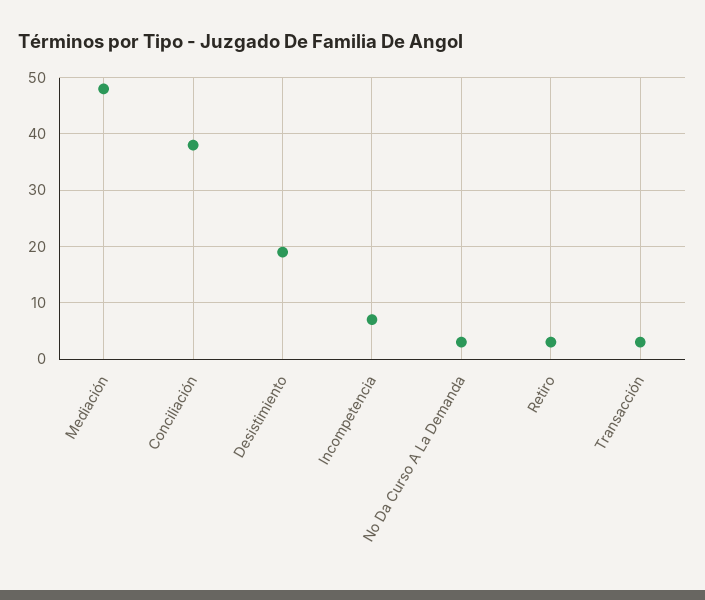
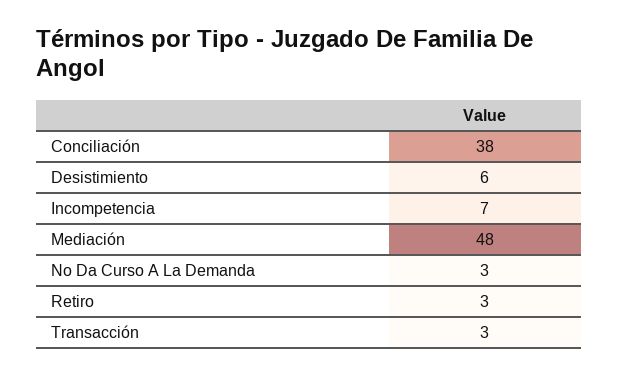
Desistimiento: 20 -> 6

